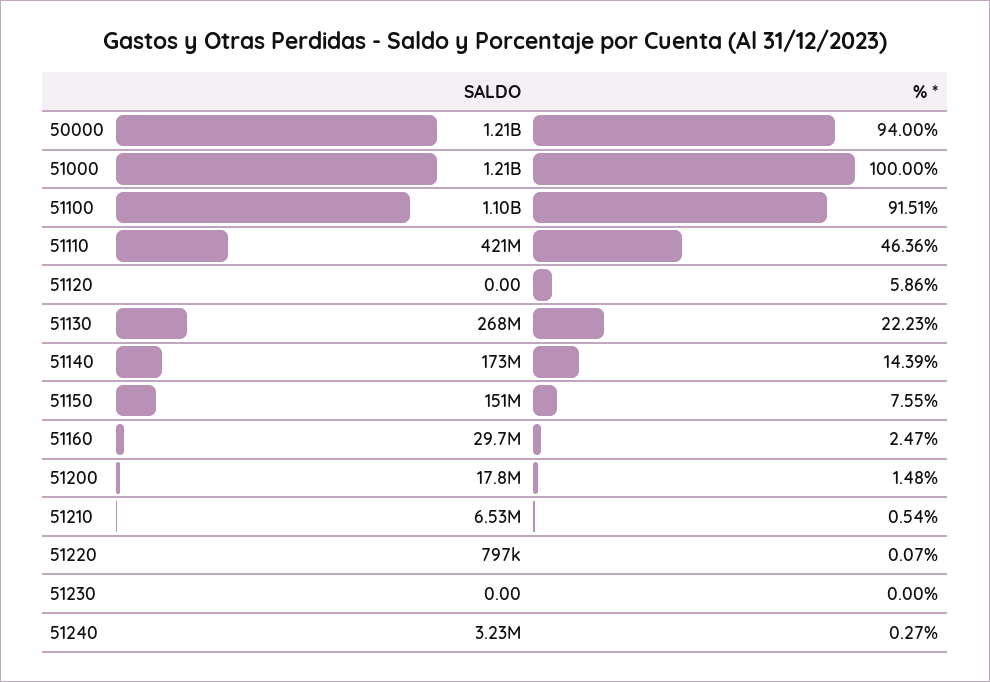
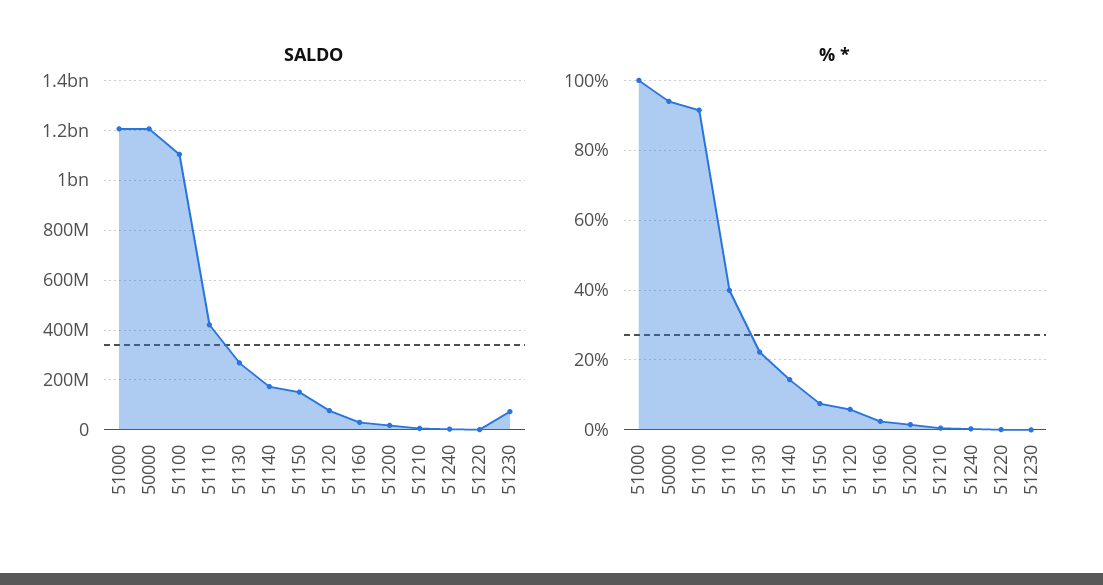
% *, 51110: 46.36 -> 40
SALDO, 51120: 0 -> 75000000
SALDO, 51230: 0 -> 75000000

